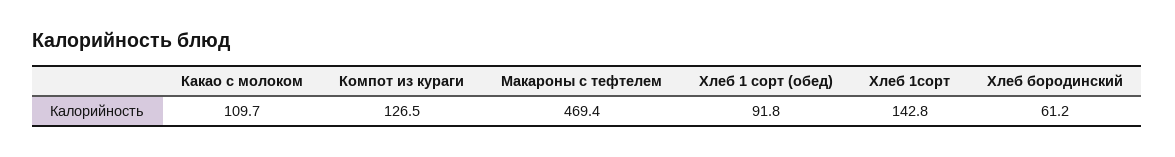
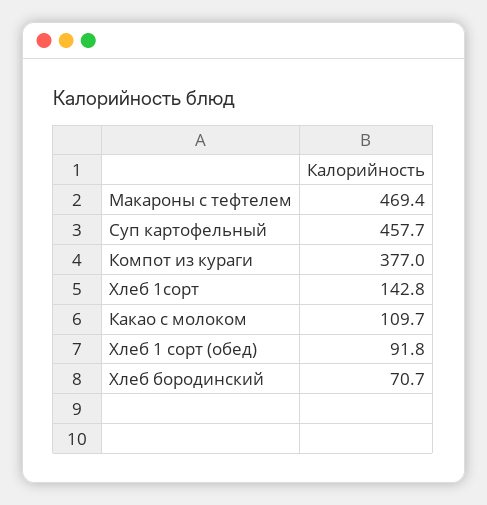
Компот из кураги: 126.5 -> 377
Хлеб бородинский: 61.2 -> 70.7
Суп картофельный: none -> 457.7

